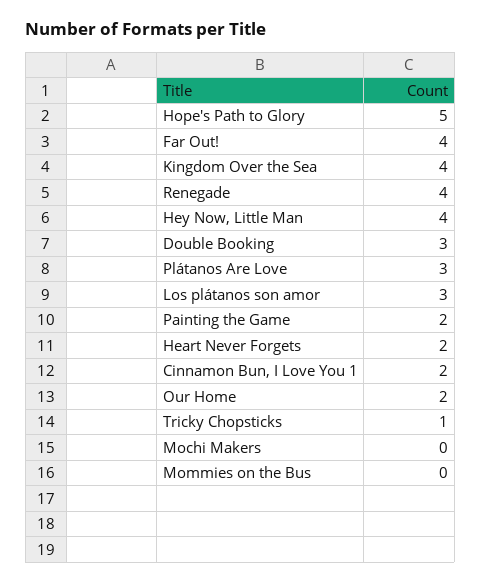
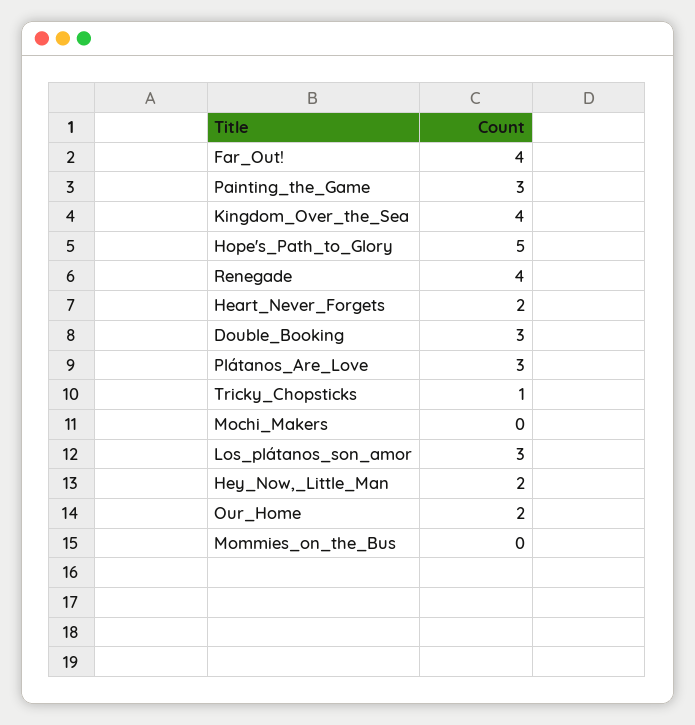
Hey Now, Little Man: 4 -> 2
Painting the Game: 2 -> 3
Cinnamon Bun, I Love You 1: 2 -> none

